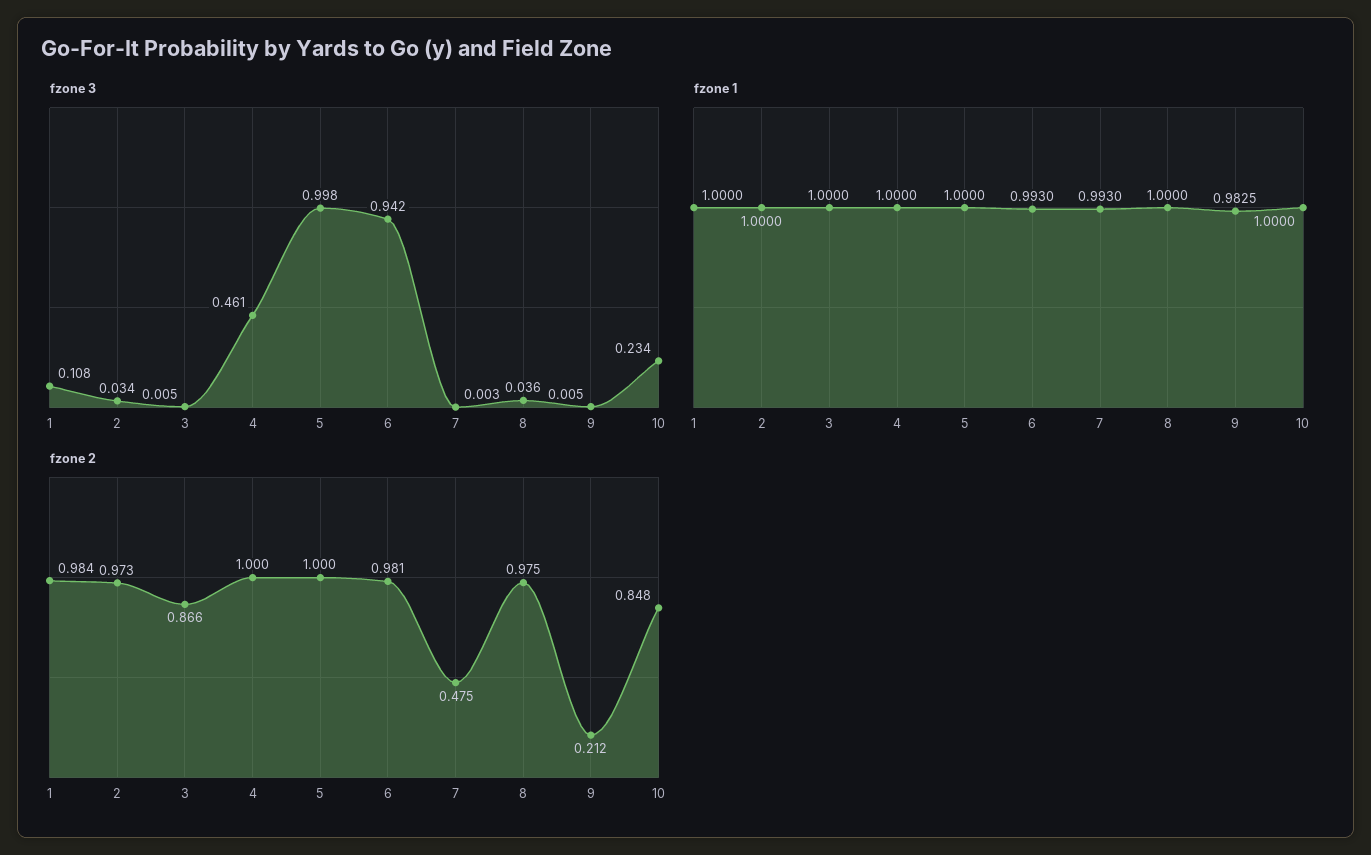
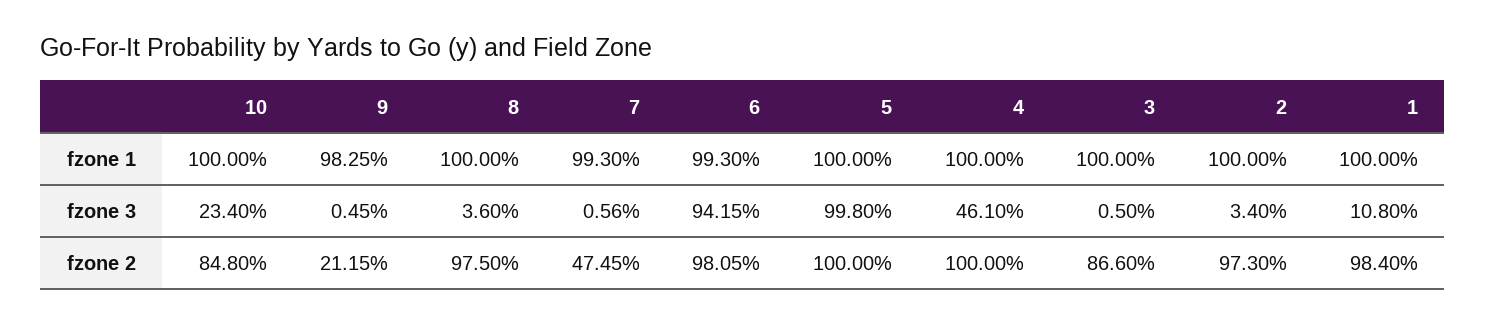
fzone 3, 7: 0.003 -> 0.0056

